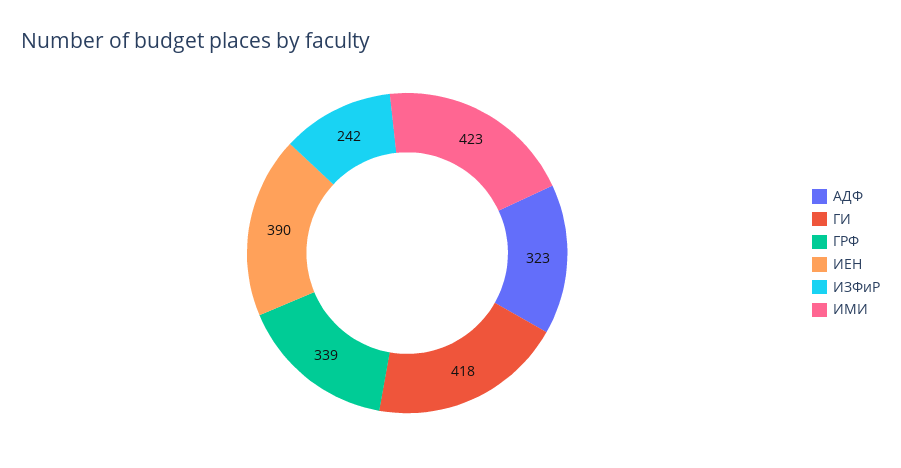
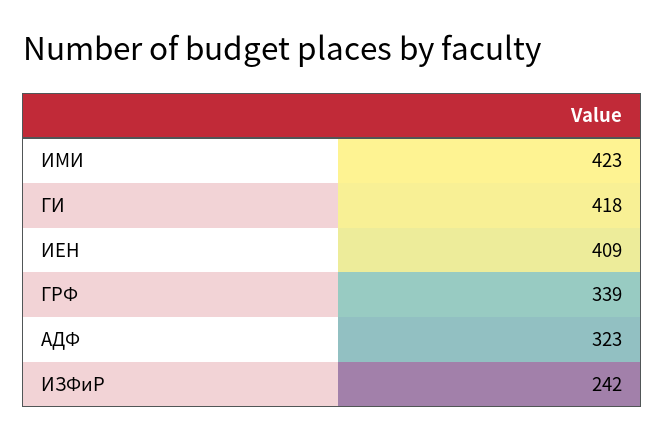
ИЕН: 390 -> 409

